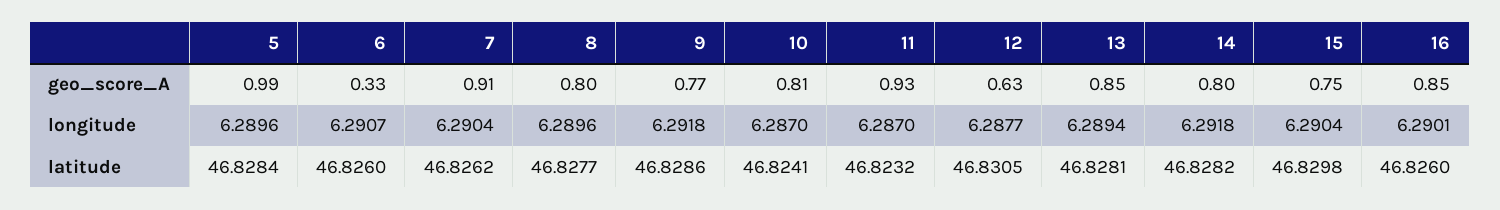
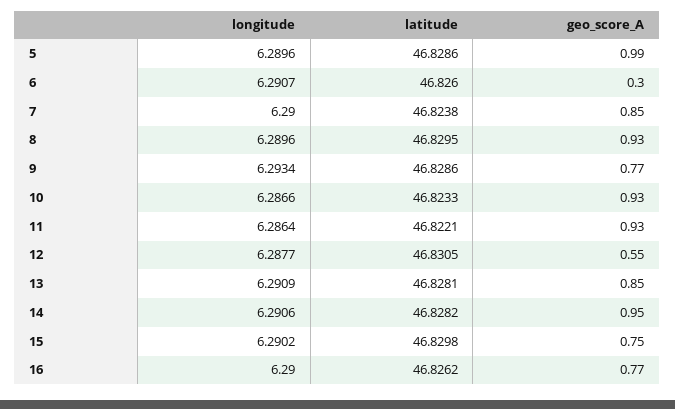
6, geo_score_A: 0.33 -> 0.3
7, geo_score_A: 0.91 -> 0.85
8, geo_score_A: 0.8 -> 0.93
10, geo_score_A: 0.81 -> 0.93
12, geo_score_A: 0.63 -> 0.55
14, geo_score_A: 0.8 -> 0.95
16, geo_score_A: 0.85 -> 0.77
7, longitude: 6.2904 -> 6.29
9, longitude: 6.2918 -> 6.2934
10, longitude: 6.287 -> 6.2866
11, longitude: 6.287 -> 6.2864
13, longitude: 6.2894 -> 6.2909
14, longitude: 6.2918 -> 6.2906
15, longitude: 6.2904 -> 6.2902
16, longitude: 6.2901 -> 6.29
5, latitude: 46.8284 -> 46.8286
7, latitude: 46.8262 -> 46.8238
8, latitude: 46.8277 -> 46.8295
10, latitude: 46.8241 -> 46.8233
11, latitude: 46.8232 -> 46.8221
16, latitude: 46.826 -> 46.8262

